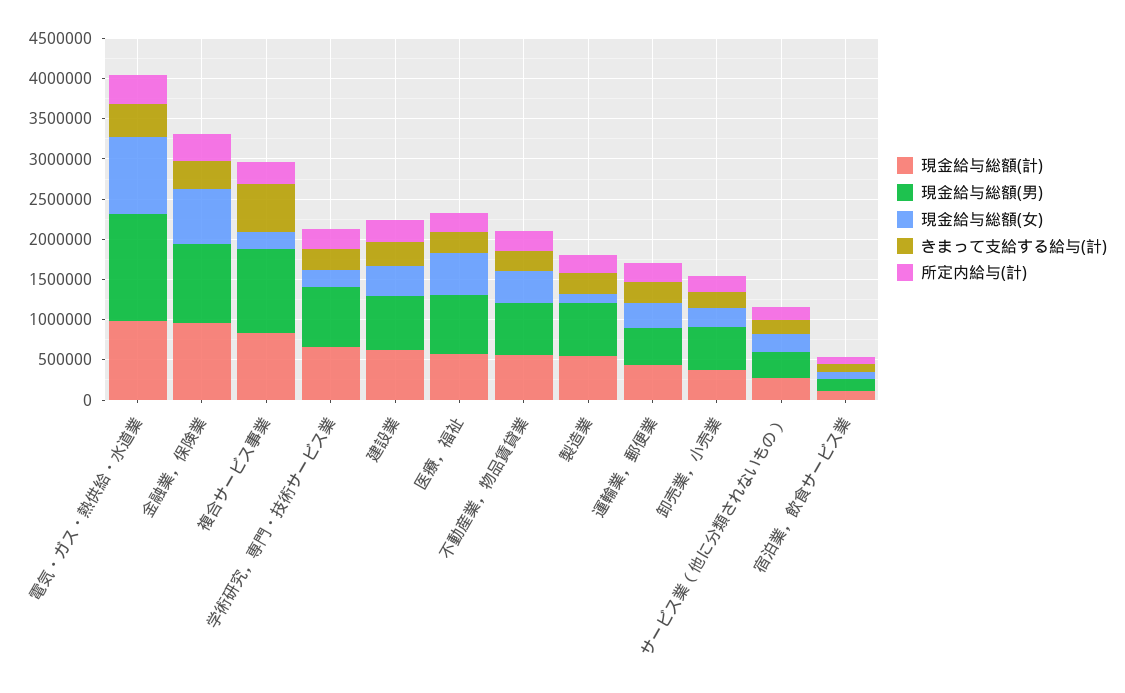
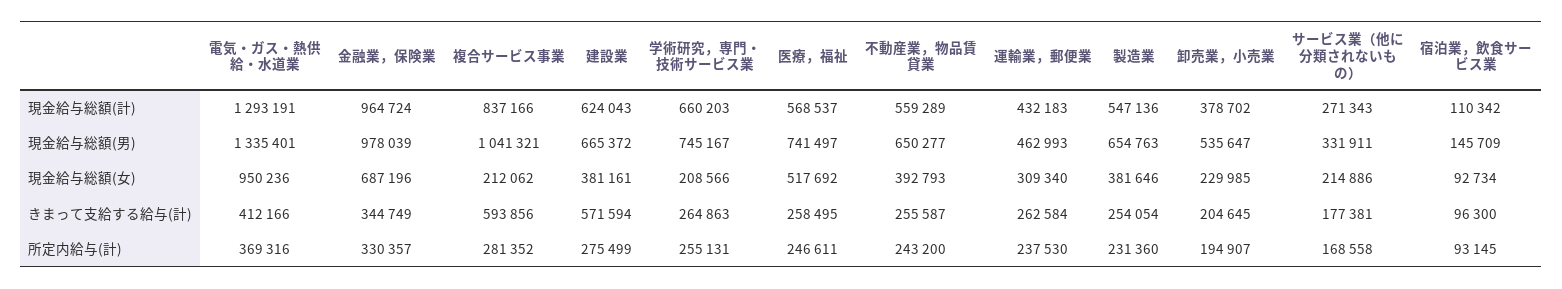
現金給与総額(計), 電気・ガス・熱供給・水道業: 1000000 -> 1293191
きまって支給する給与(計), 建設業: 300000 -> 571594
現金給与総額(女), 製造業: 100000 -> 381646

